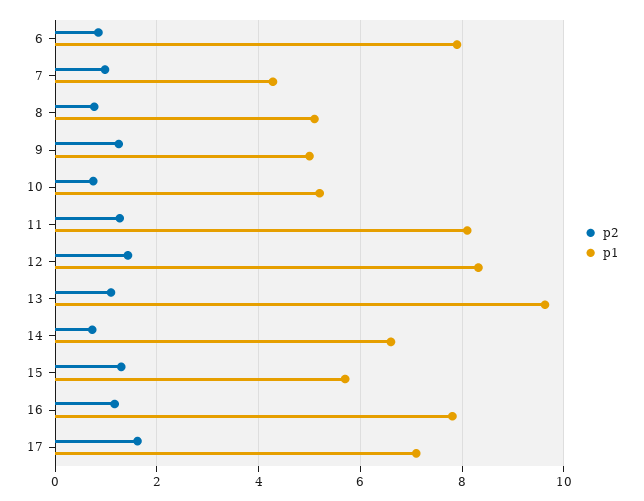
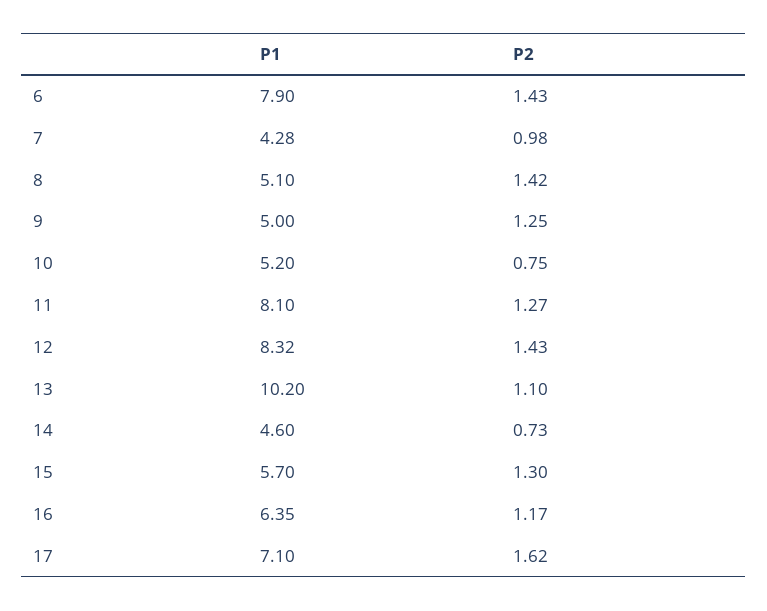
p2, 6: 0.8 -> 1.43
p2, 8: 0.8 -> 1.42
p1, 13: 9.6 -> 10.2
p1, 14: 6.6 -> 4.6
p1, 16: 7.8 -> 6.35

